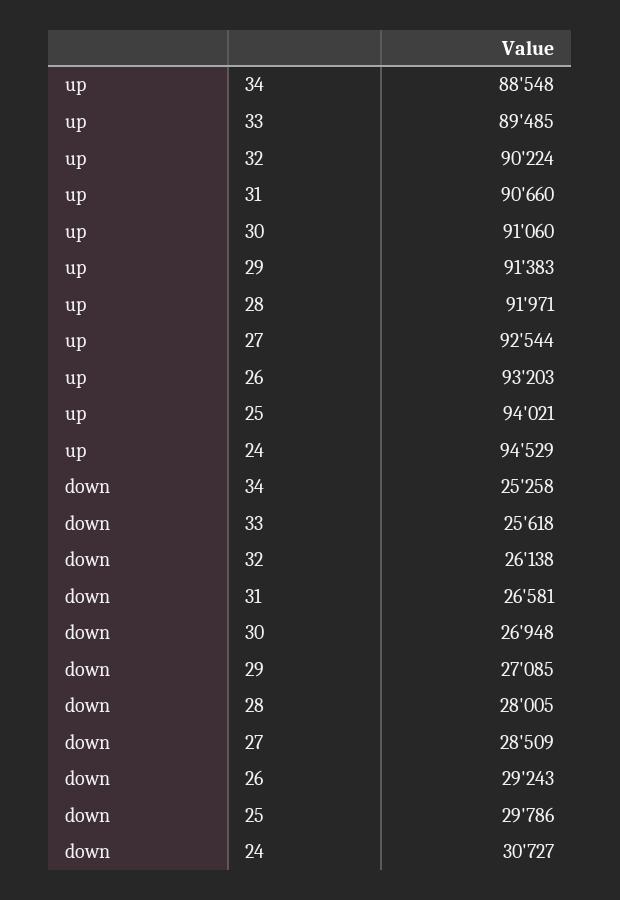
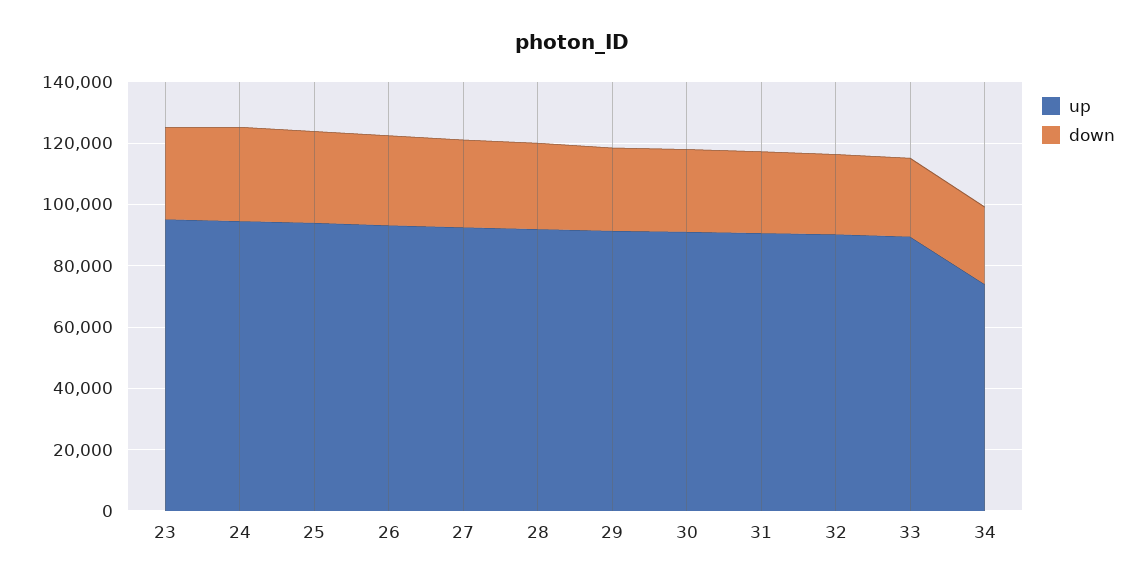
up, 34: 88548 -> 75000
up, 23: none -> 95000
down, 23: none -> 30000

